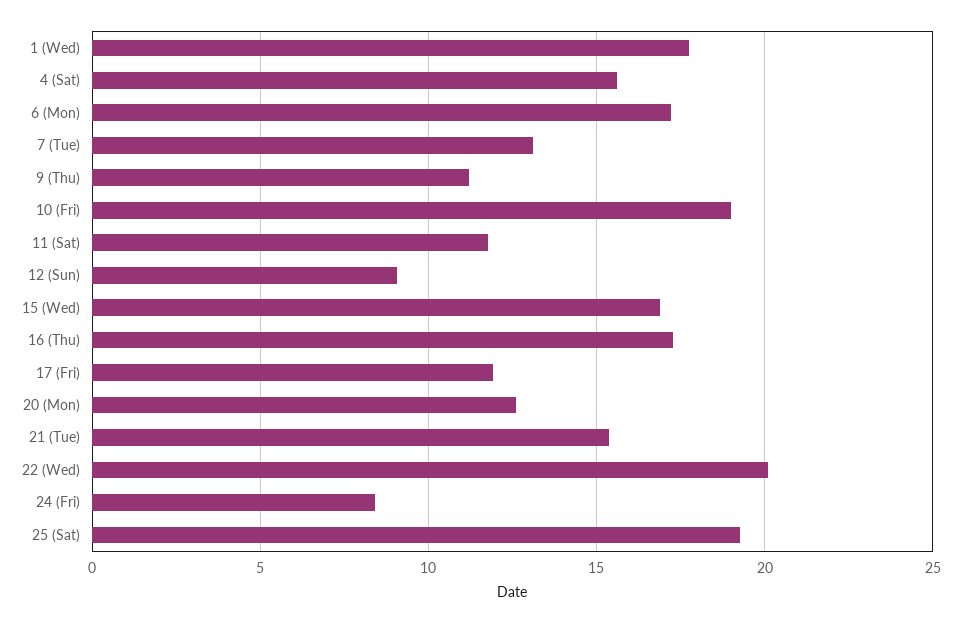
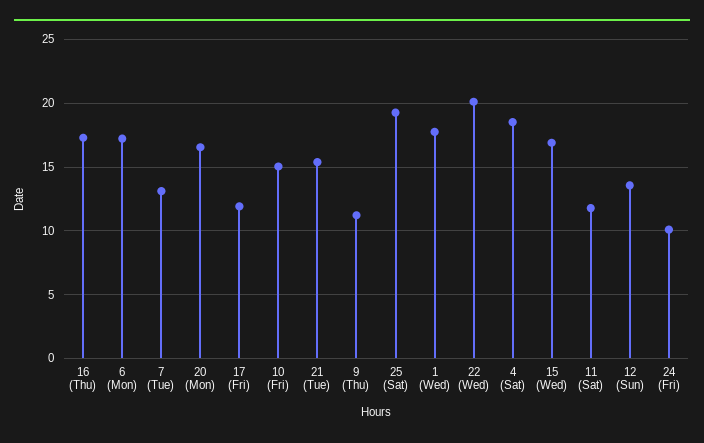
4 (Sat): 15.5 -> 18.5
10 (Fri): 19 -> 15
12 (Sun): 9 -> 13.5
20 (Mon): 12.5 -> 16.5
24 (Fri): 8.5 -> 10

